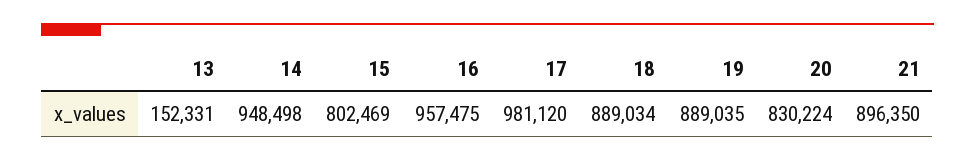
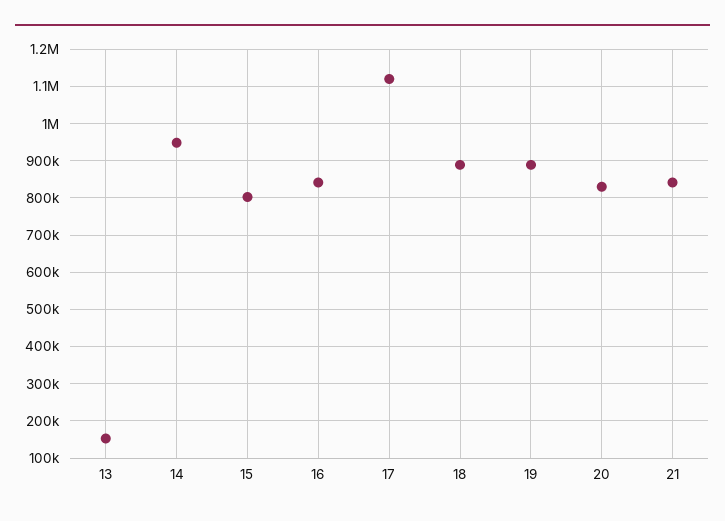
16: 957475 -> 840000
17: 981120 -> 1120000
21: 896350 -> 840000

